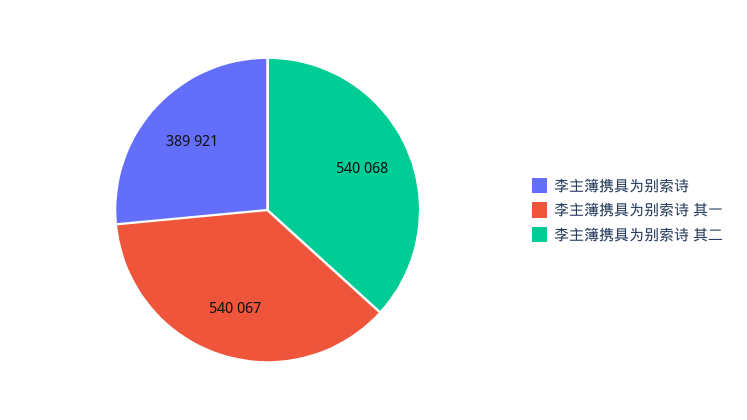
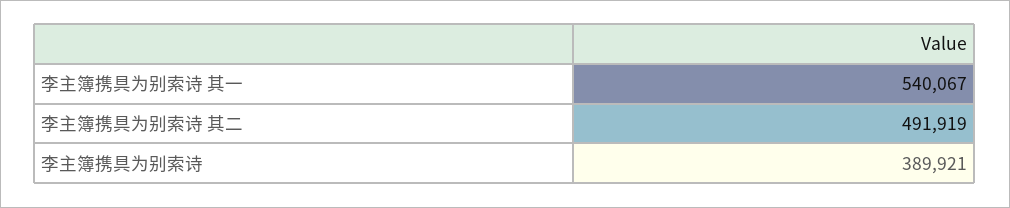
李主簿携具为别索诗 其二: 540068 -> 491919

